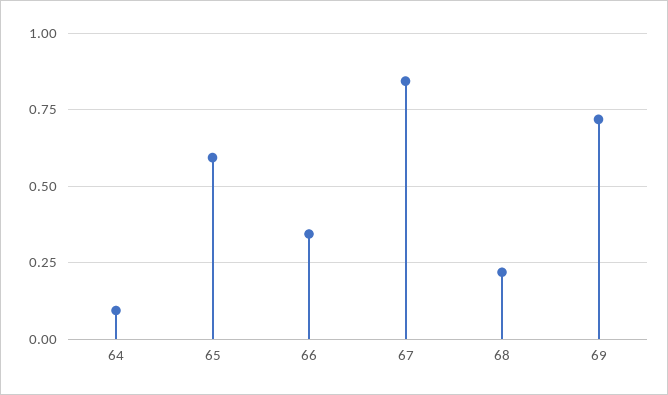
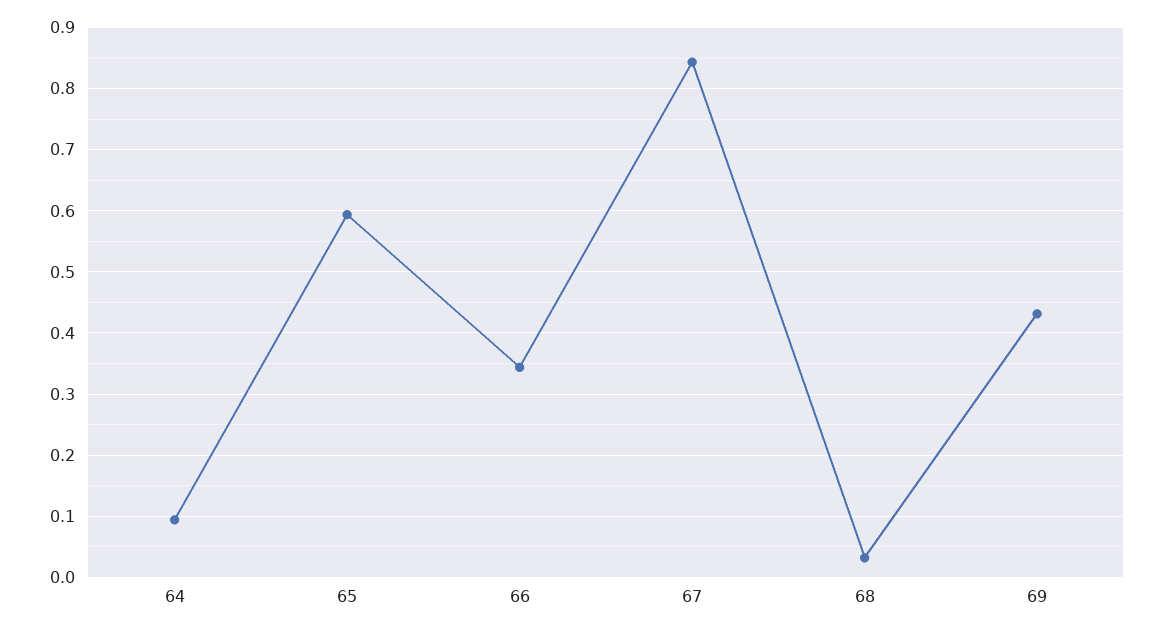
68: 0.225 -> 0.03
69: 0.725 -> 0.43

